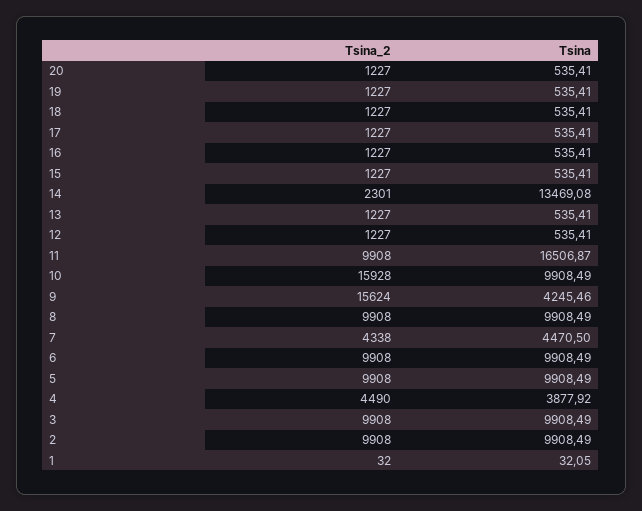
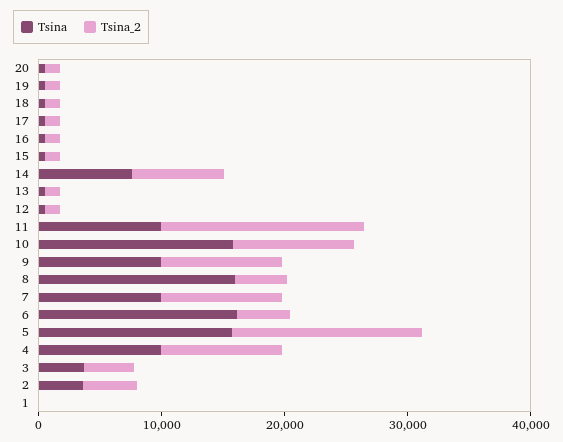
Tsina_2, 14: 2301 -> 8000
Tsina, 14: 13469.08 -> 8000
Tsina_2, 11: 9908 -> 16000
Tsina, 11: 16506.87 -> 10000
Tsina_2, 10: 15928 -> 10000
Tsina, 10: 9908.49 -> 16000
Tsina_2, 9: 15624 -> 10000
Tsina, 9: 4245.46 -> 10000
Tsina_2, 8: 9908 -> 4000
Tsina, 8: 9908.49 -> 16000
Tsina_2, 7: 4338 -> 10000
Tsina, 7: 4470.5 -> 10000
Tsina_2, 6: 9908 -> 4000
Tsina, 6: 9908.49 -> 16000
Tsina_2, 5: 9908 -> 16000
Tsina, 5: 9908.49 -> 16000
Tsina_2, 4: 4490 -> 10000
Tsina, 4: 3877.92 -> 10000
Tsina_2, 3: 9908 -> 4000
Tsina, 3: 9908.49 -> 4000
Tsina_2, 2: 9908 -> 4000
Tsina, 2: 9908.49 -> 4000

